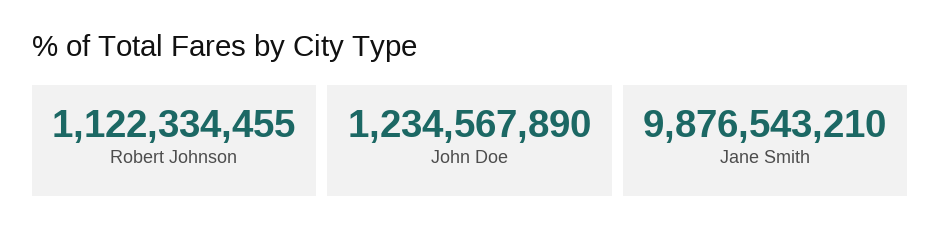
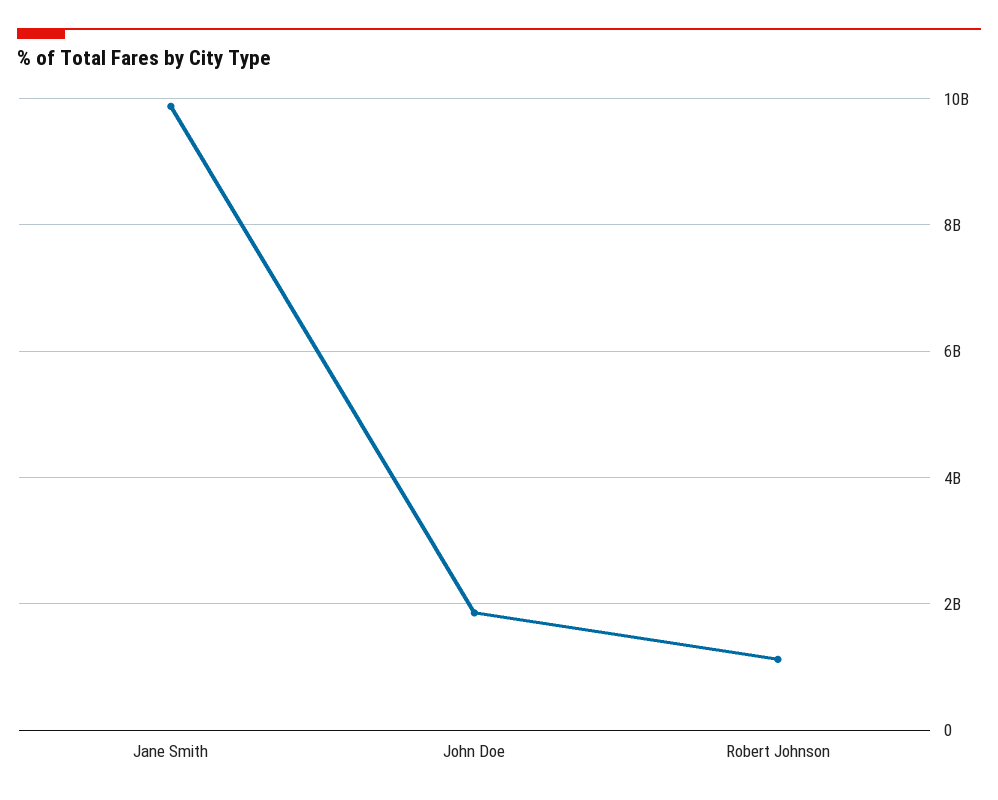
John Doe: 1234567890 -> 1800000000

